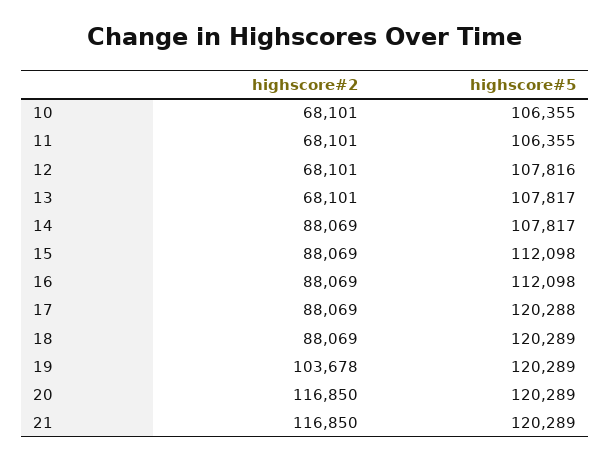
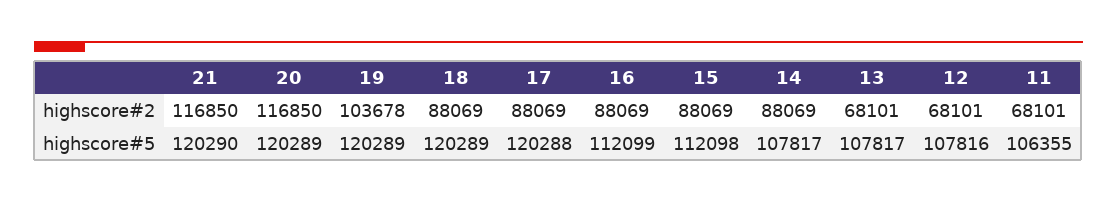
highscore#2, 10: 68101 -> none
highscore#5, 10: 106355 -> none
highscore#5, 16: 112098 -> 112099
highscore#5, 21: 120289 -> 120290

